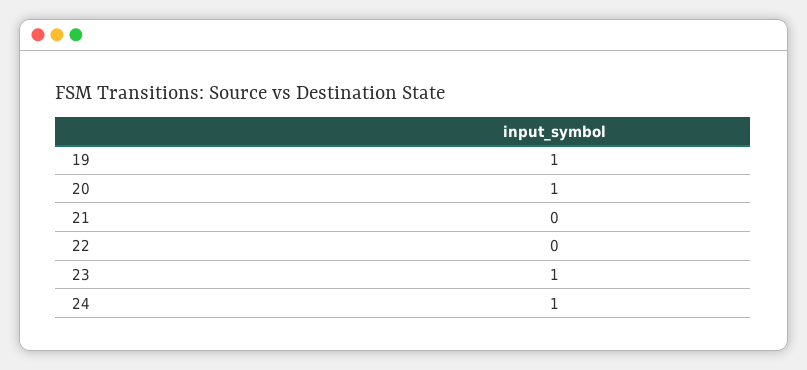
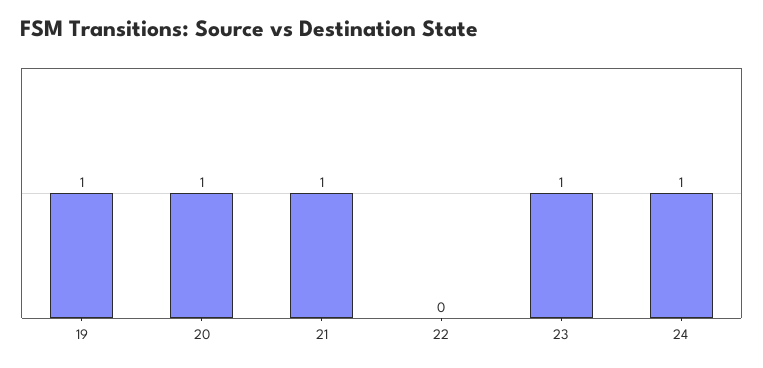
21: 0 -> 1

